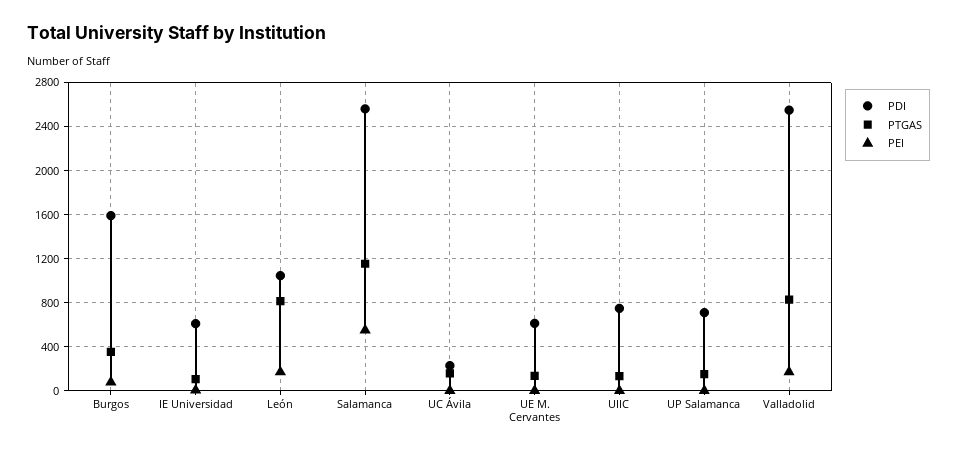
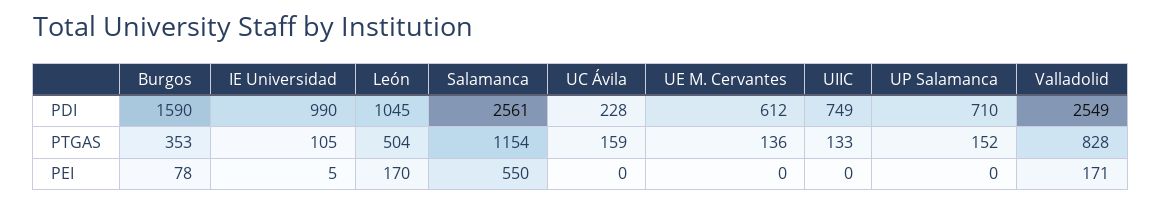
PDI, IE Universidad: 600 -> 990
PTGAS, León: 800 -> 504

